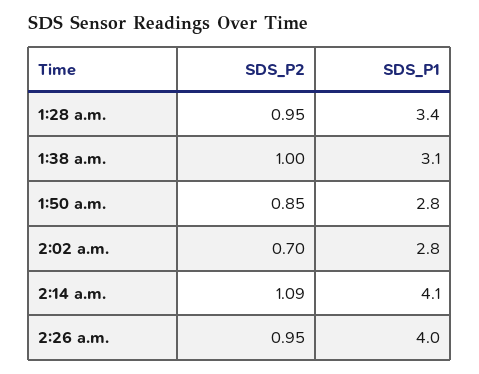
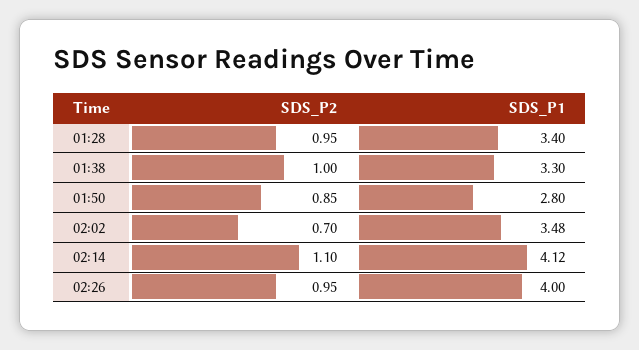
SDS_P1, 1:38 a.m.: 3.1 -> 3.3
SDS_P1, 2:02 a.m.: 2.8 -> 3.48
SDS_P2, 2:14 a.m.: 1.09 -> 1.1
SDS_P1, 2:14 a.m.: 4.1 -> 4.12

